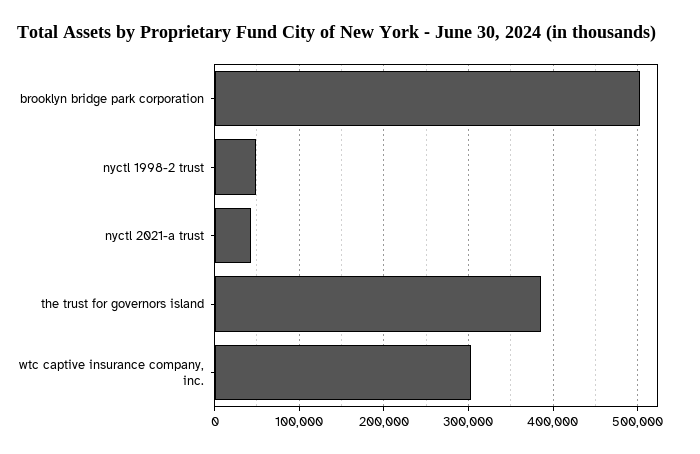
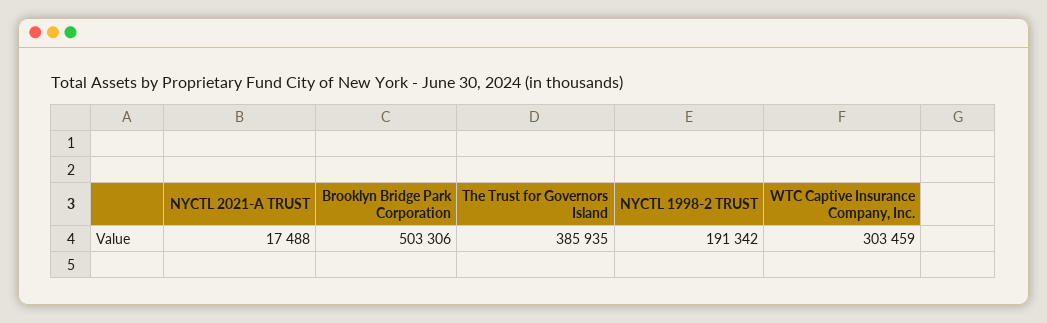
nyctl 1998-2 trust: 50000 -> 191342
nyctl 2021-a trust: 40000 -> 17488

